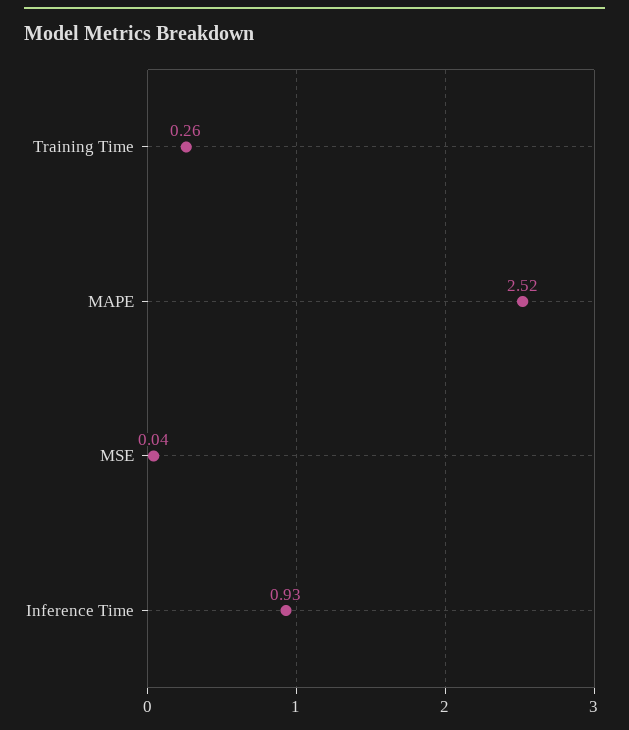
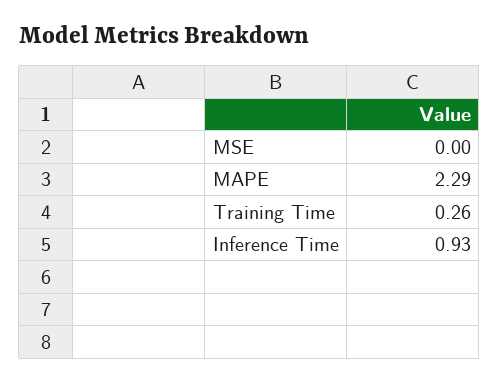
MAPE: 2.52 -> 2.29
MSE: 0.04 -> 0

